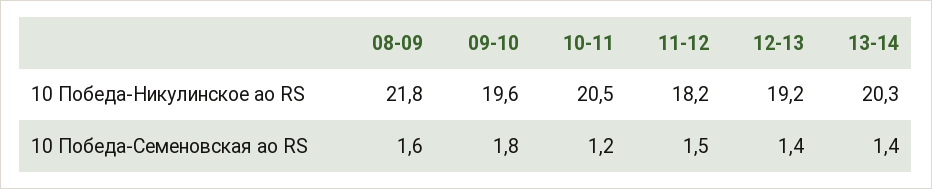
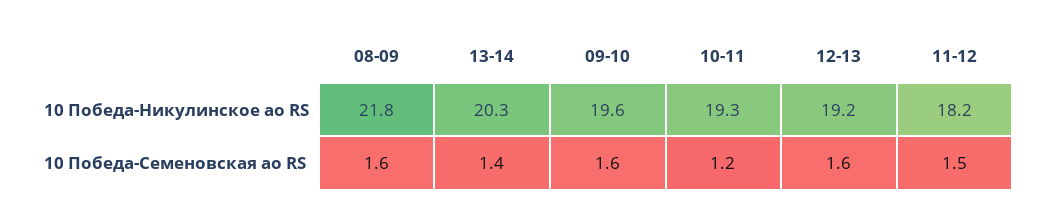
10-11, 10 Победа-Никулинское ао RS: 20.5 -> 19.3
09-10, 10 Победа-Семеновская ао RS: 1.8 -> 1.6
12-13, 10 Победа-Семеновская ао RS: 1.4 -> 1.6

